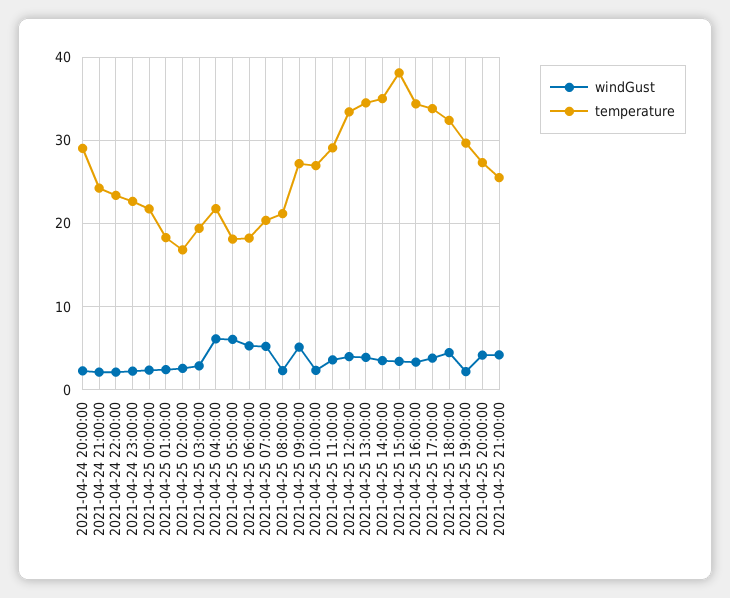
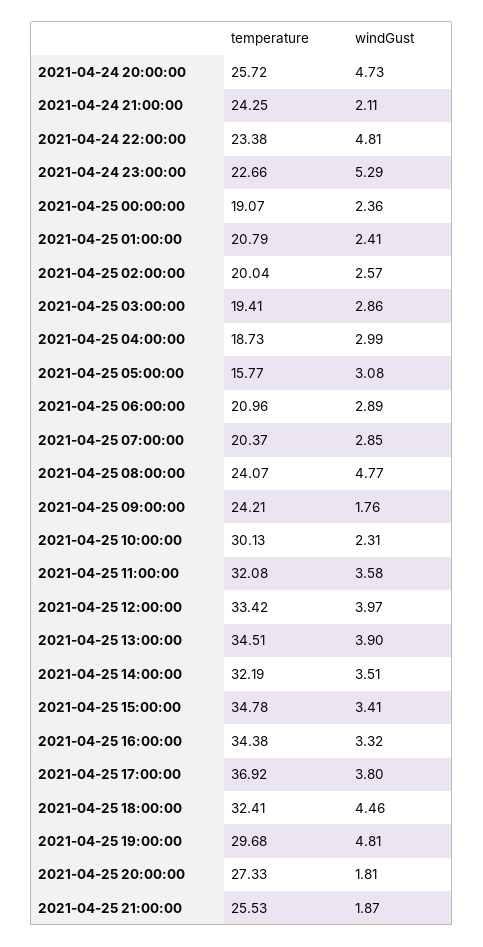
windGust, 2021-04-24 20:00:00: 2 -> 4.73
temperature, 2021-04-24 20:00:00: 29 -> 25.72
windGust, 2021-04-24 22:00:00: 2 -> 4.81
windGust, 2021-04-24 23:00:00: 2 -> 5.29
temperature, 2021-04-25 00:00:00: 22 -> 19.07
temperature, 2021-04-25 01:00:00: 18 -> 20.79
temperature, 2021-04-25 02:00:00: 17 -> 20.04
windGust, 2021-04-25 04:00:00: 6 -> 2.99
temperature, 2021-04-25 04:00:00: 22 -> 18.73
windGust, 2021-04-25 05:00:00: 6 -> 3.08
temperature, 2021-04-25 05:00:00: 18 -> 15.77
windGust, 2021-04-25 06:00:00: 5 -> 2.89
temperature, 2021-04-25 06:00:00: 18 -> 20.96
windGust, 2021-04-25 07:00:00: 5 -> 2.85
windGust, 2021-04-25 08:00:00: 2 -> 4.77
temperature, 2021-04-25 08:00:00: 21 -> 24.07
windGust, 2021-04-25 09:00:00: 5 -> 1.76
temperature, 2021-04-25 09:00:00: 27 -> 24.21
temperature, 2021-04-25 10:00:00: 27 -> 30.13
temperature, 2021-04-25 11:00:00: 29 -> 32.08
temperature, 2021-04-25 14:00:00: 35 -> 32.19
temperature, 2021-04-25 15:00:00: 38 -> 34.78
temperature, 2021-04-25 17:00:00: 34 -> 36.92
windGust, 2021-04-25 19:00:00: 2 -> 4.81
windGust, 2021-04-25 20:00:00: 4 -> 1.81
windGust, 2021-04-25 21:00:00: 4 -> 1.87

